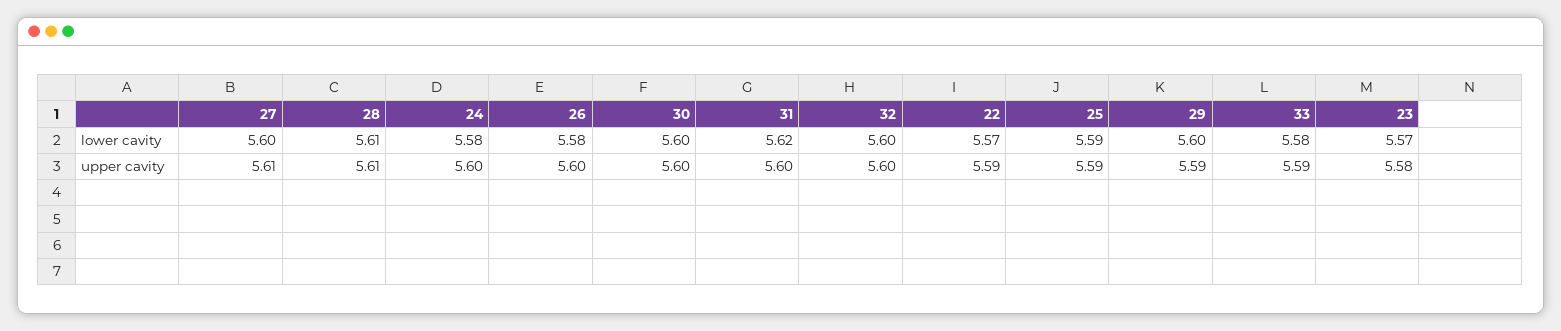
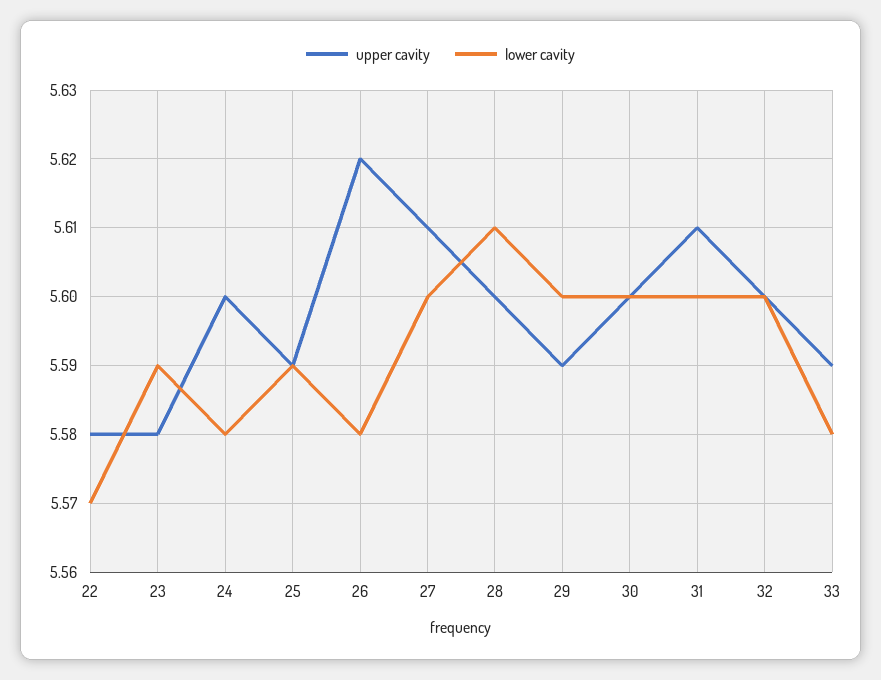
lower cavity, 31: 5.62 -> 5.6
lower cavity, 23: 5.57 -> 5.59
upper cavity, 28: 5.61 -> 5.6
upper cavity, 26: 5.6 -> 5.62
upper cavity, 31: 5.6 -> 5.61
upper cavity, 22: 5.59 -> 5.58

